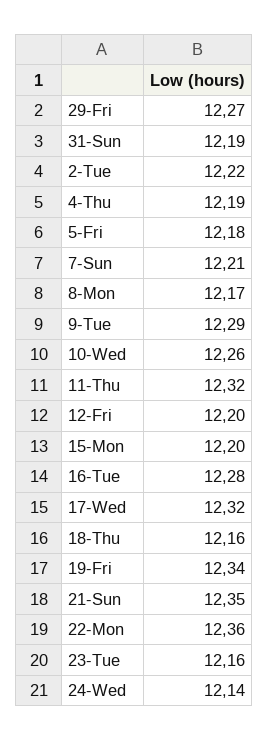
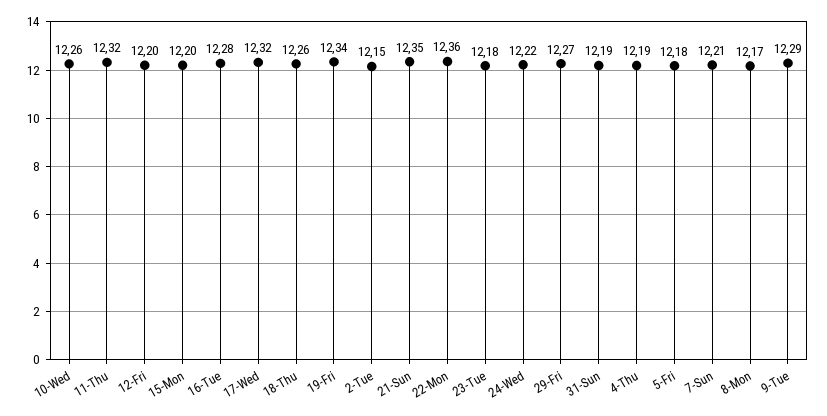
2-Tue: 12.22 -> 12.15
18-Thu: 12.16 -> 12.26
23-Tue: 12.16 -> 12.18
24-Wed: 12.14 -> 12.22

